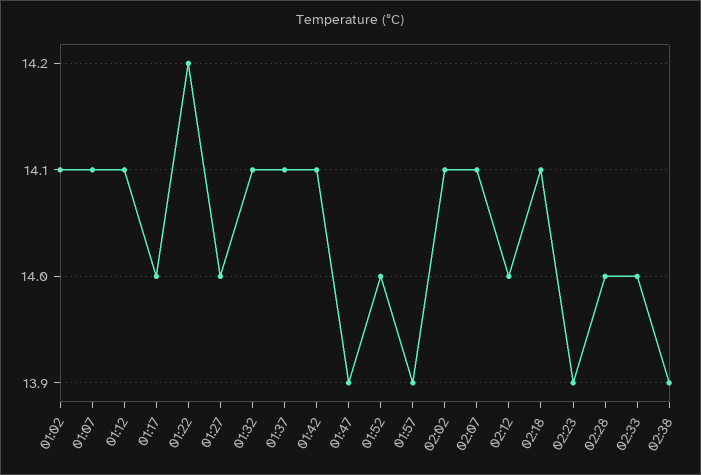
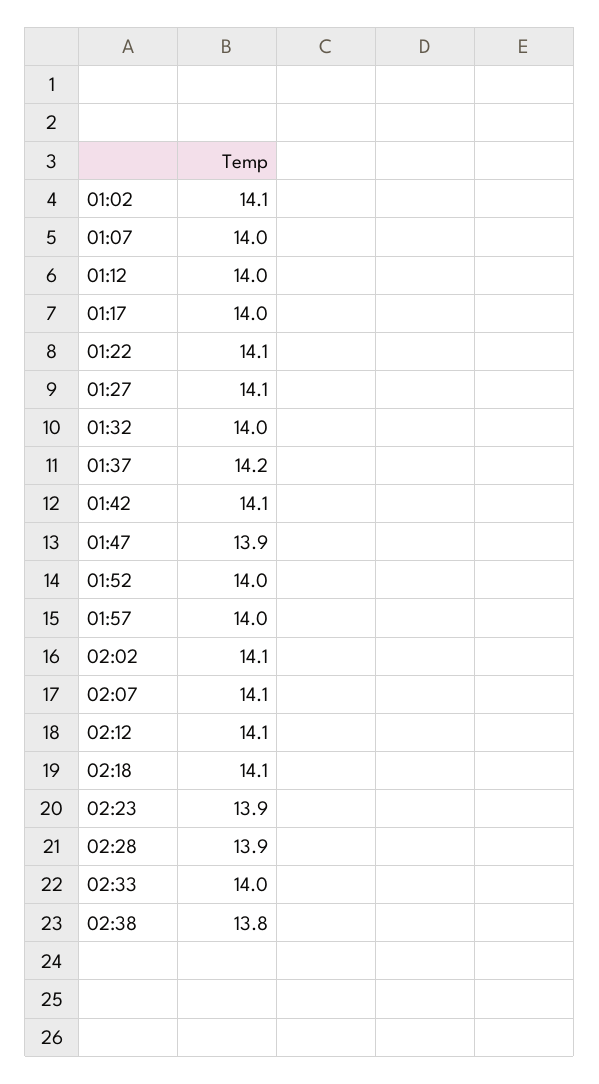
01:07: 14.1 -> 14
01:12: 14.1 -> 14
01:22: 14.2 -> 14.1
01:27: 14 -> 14.1
01:32: 14.1 -> 14
01:37: 14.1 -> 14.2
01:57: 13.9 -> 14
02:12: 14 -> 14.1
02:28: 14 -> 13.9
02:38: 13.9 -> 13.8

